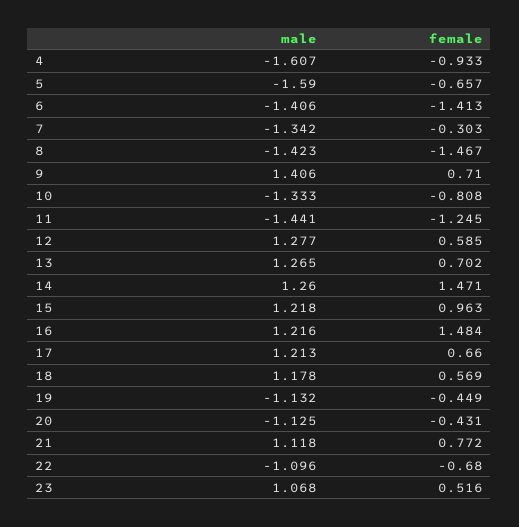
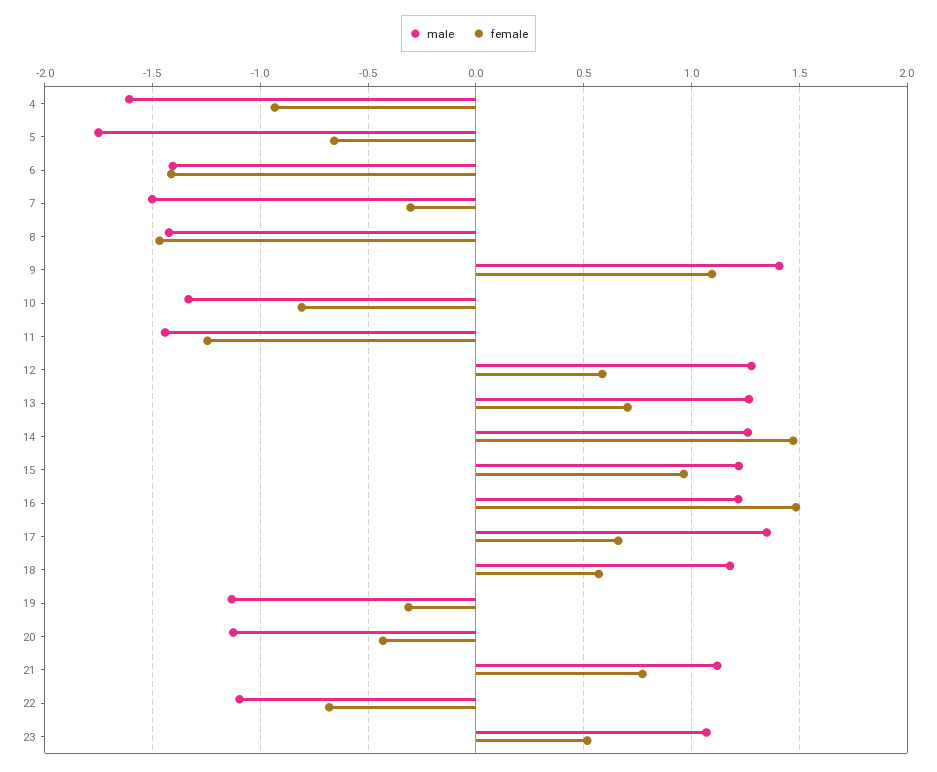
male, 5: -1.59 -> -1.75
male, 7: -1.342 -> -1.5
female, 9: 0.71 -> 1.1
male, 17: 1.213 -> 1.35
female, 19: -0.449 -> -0.3

